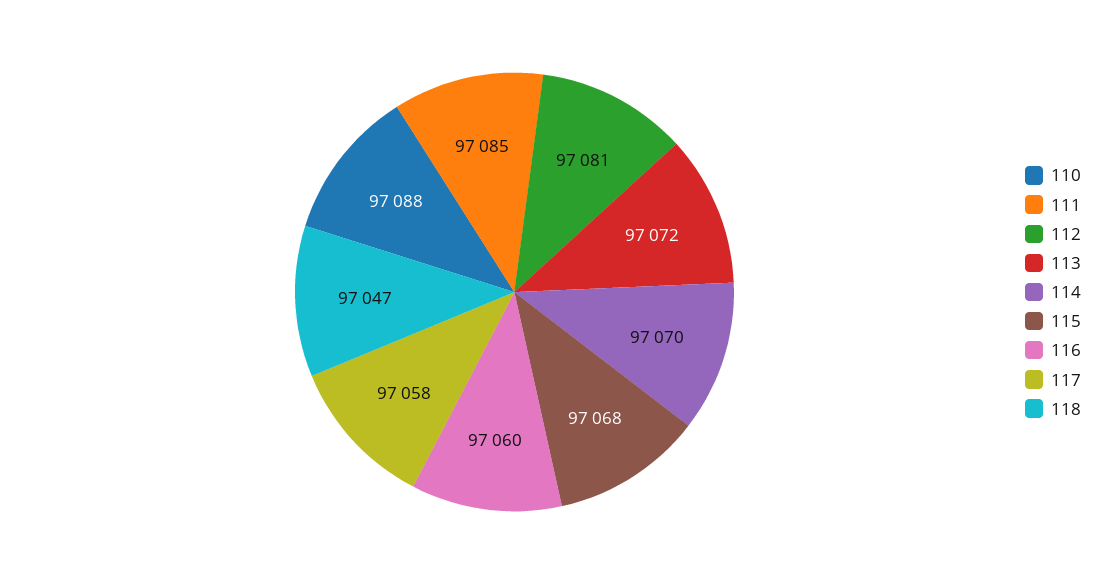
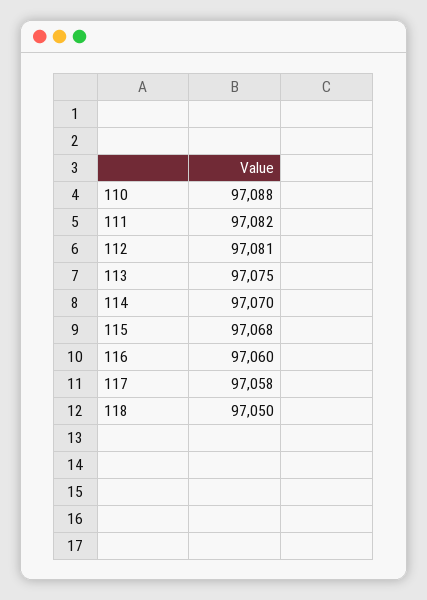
111: 97085 -> 97082
113: 97072 -> 97075
118: 97047 -> 97050

